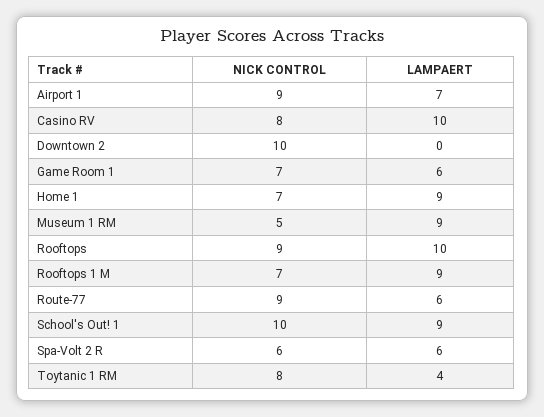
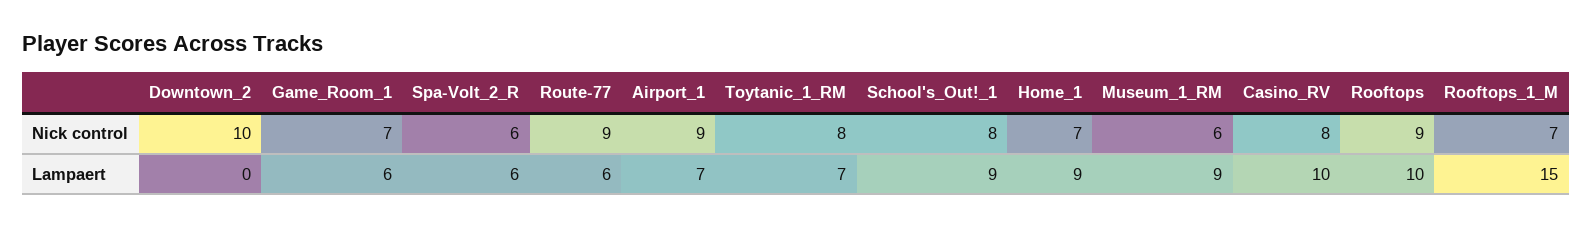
NICK CONTROL, Museum 1 RM: 5 -> 6
LAMPAERT, Rooftops 1 M: 9 -> 15
NICK CONTROL, School's Out! 1: 10 -> 8
LAMPAERT, Toytanic 1 RM: 4 -> 7

